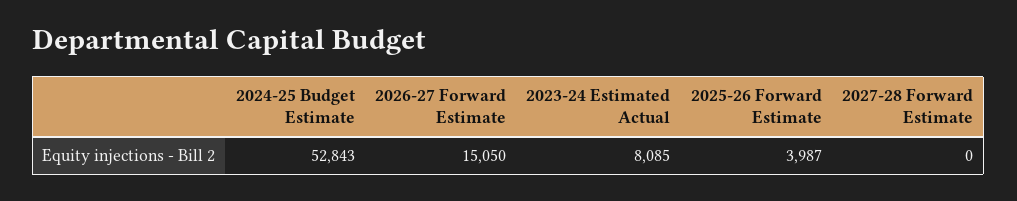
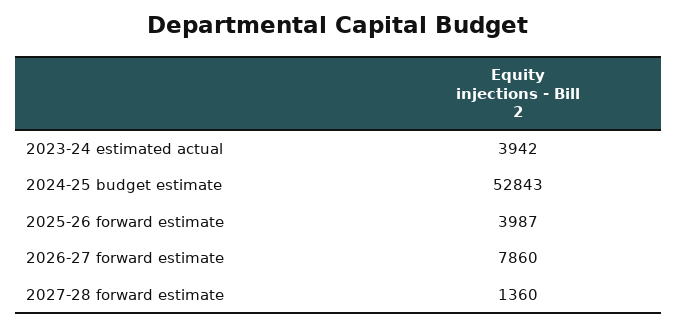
2026-27 Forward Estimate: 15050 -> 7860
2023-24 Estimated Actual: 8085 -> 3942
2027-28 Forward Estimate: 0 -> 1360

